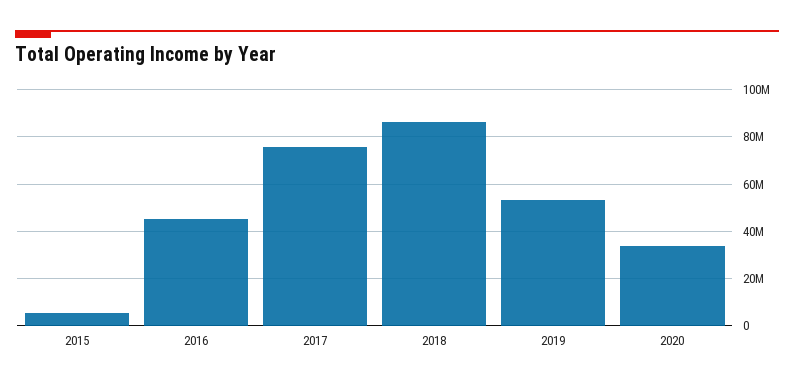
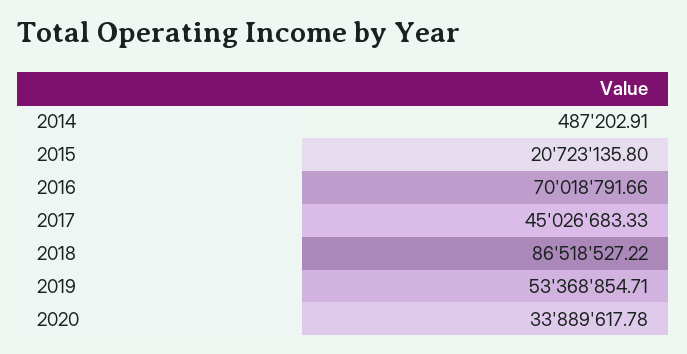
2015: 5000000 -> 20723135.8
2016: 45000000 -> 70018791.66
2017: 75000000 -> 45026683.33
2014: none -> 487202.91

